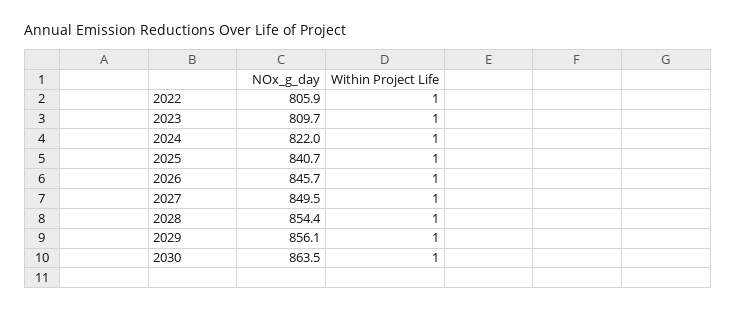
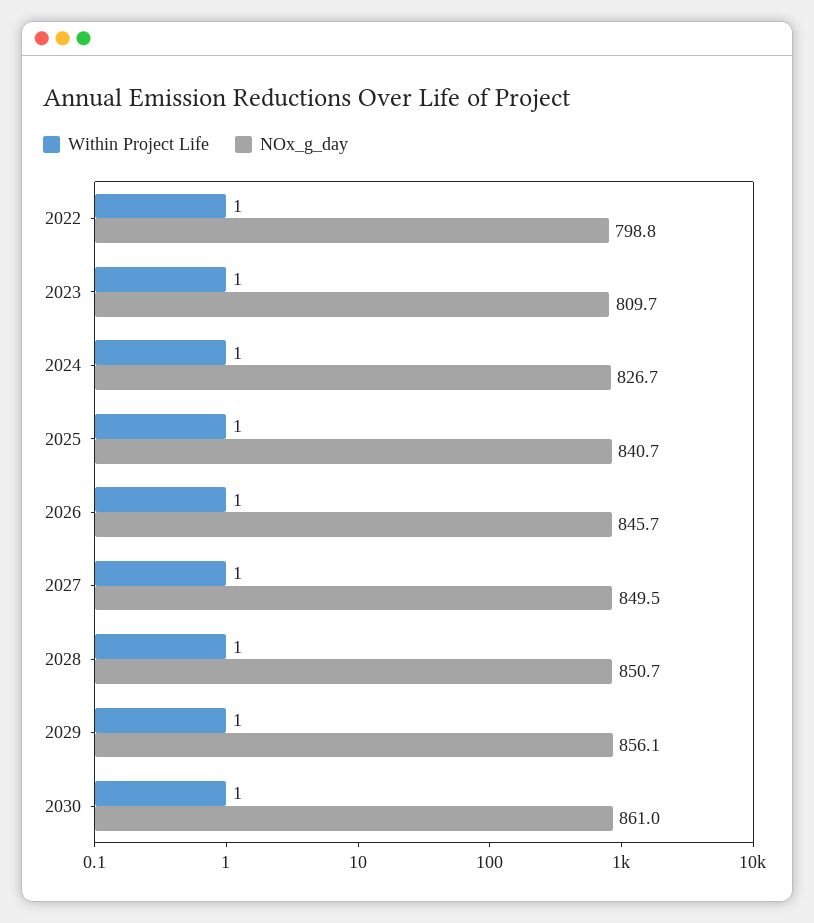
NOx_g_day, 2022: 805.9 -> 798.8
NOx_g_day, 2024: 822 -> 826.7
NOx_g_day, 2028: 854.4 -> 850.7
NOx_g_day, 2030: 863.5 -> 861

